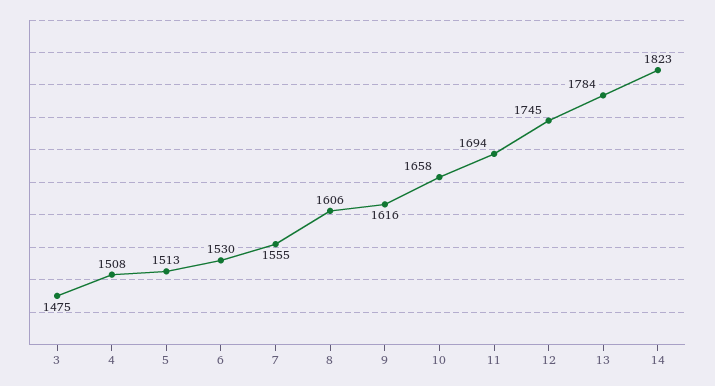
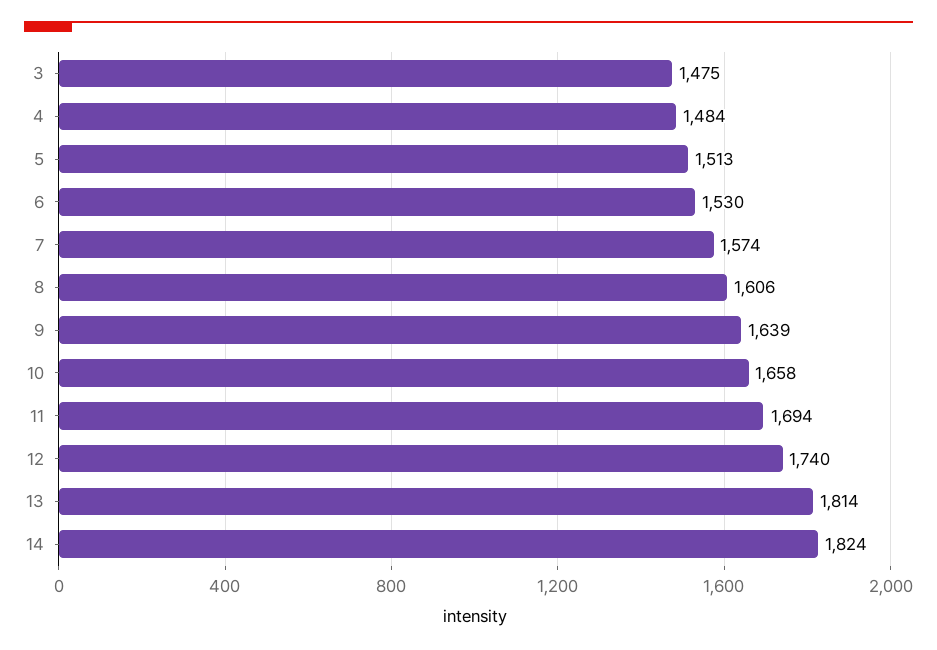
4: 1508 -> 1484
7: 1555 -> 1574
9: 1616 -> 1639
12: 1745 -> 1740
13: 1784 -> 1814
14: 1823 -> 1824

